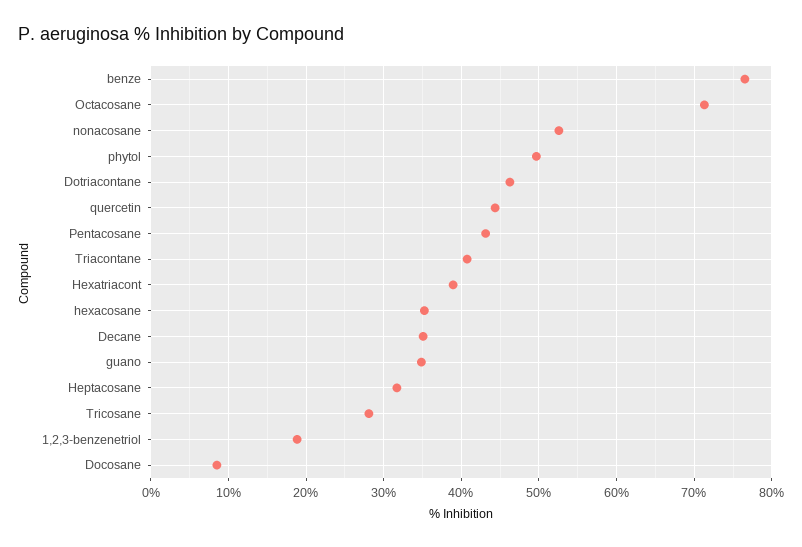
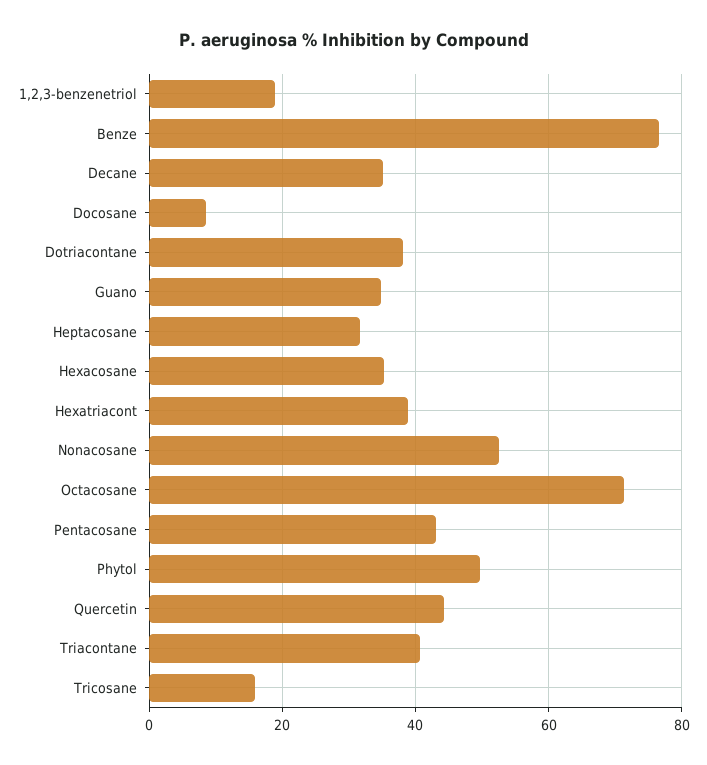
Dotriacontane: 46 -> 38
Tricosane: 28 -> 16

